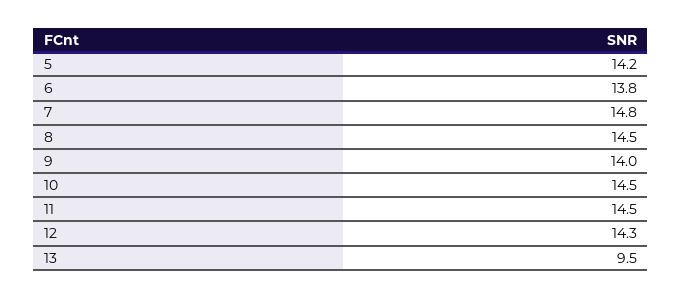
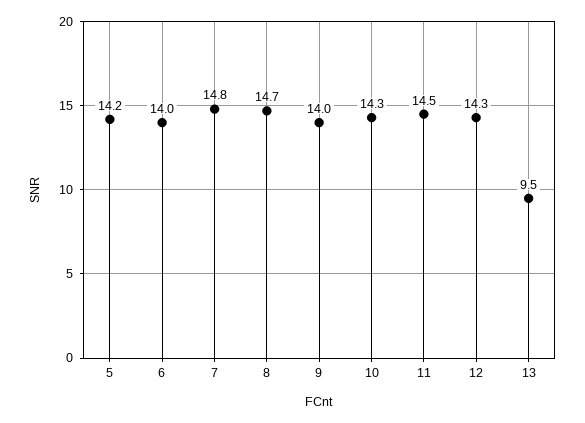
6: 13.8 -> 14
8: 14.5 -> 14.7
10: 14.5 -> 14.3

